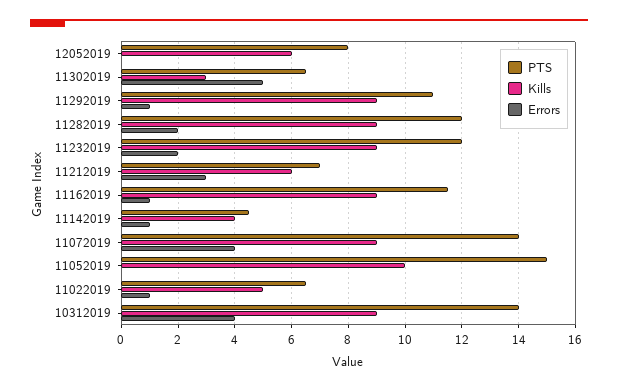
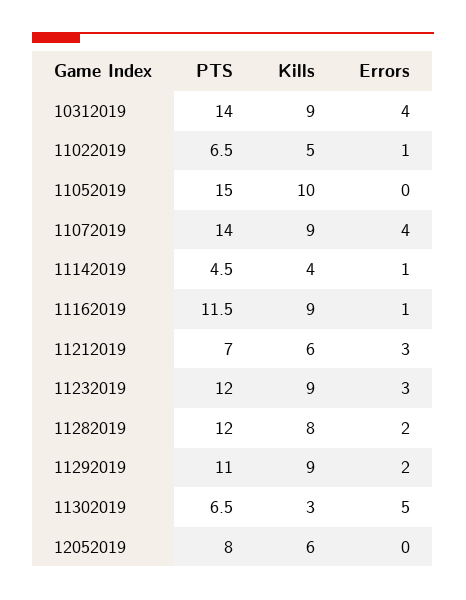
Errors, 11292019: 1 -> 2
Kills, 11282019: 9 -> 8
Errors, 11232019: 2 -> 3

